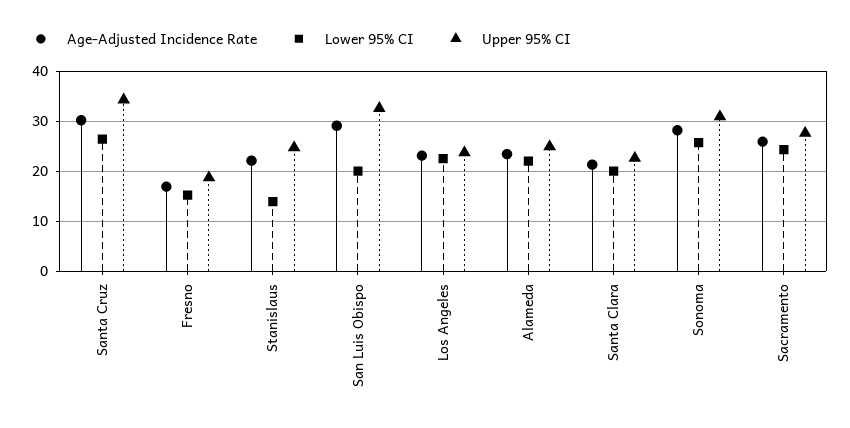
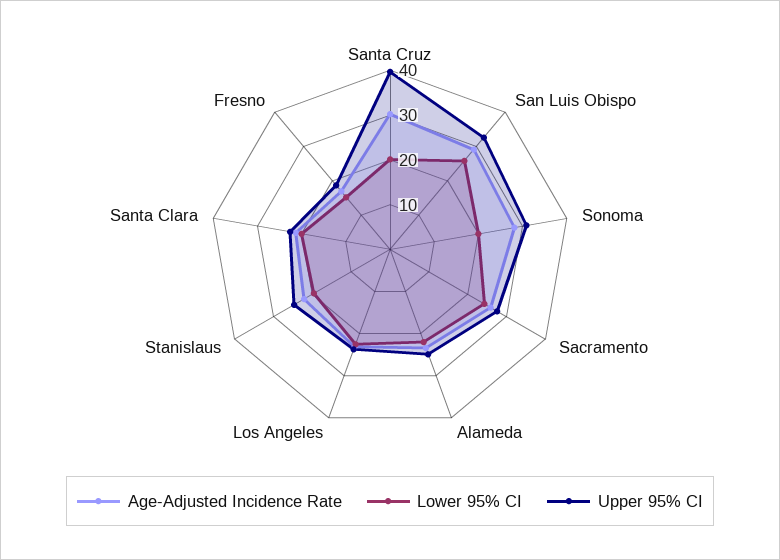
Lower 95% CI, Santa Cruz: 26 -> 20
Upper 95% CI, Santa Cruz: 34 -> 40
Lower 95% CI, Stanislaus: 14 -> 20
Lower 95% CI, San Luis Obispo: 20 -> 26
Lower 95% CI, Sonoma: 26 -> 20

